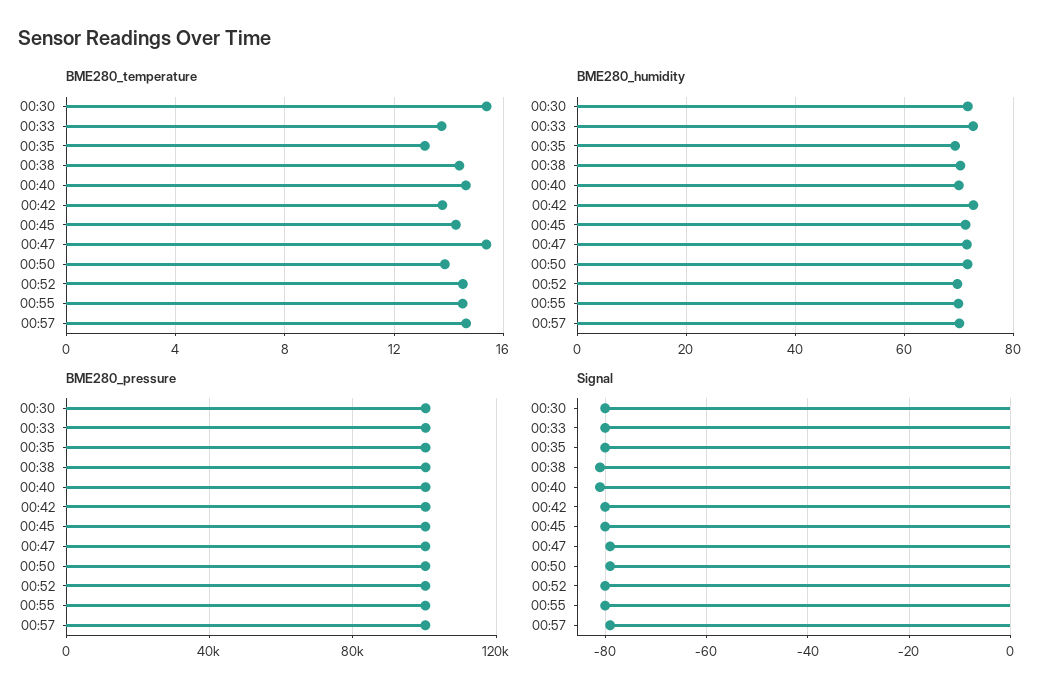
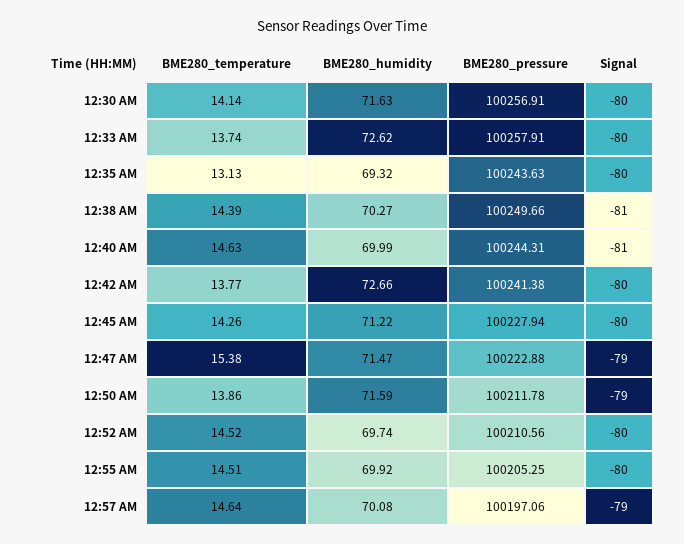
BME280_temperature, 00:30: 15.5 -> 14.14

